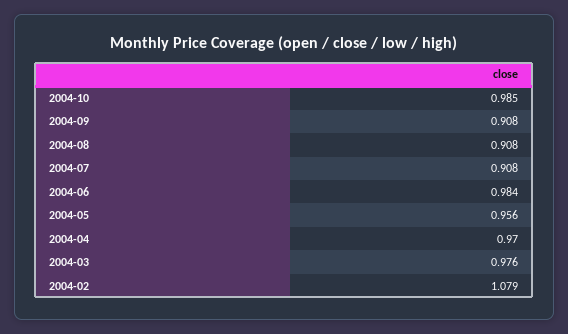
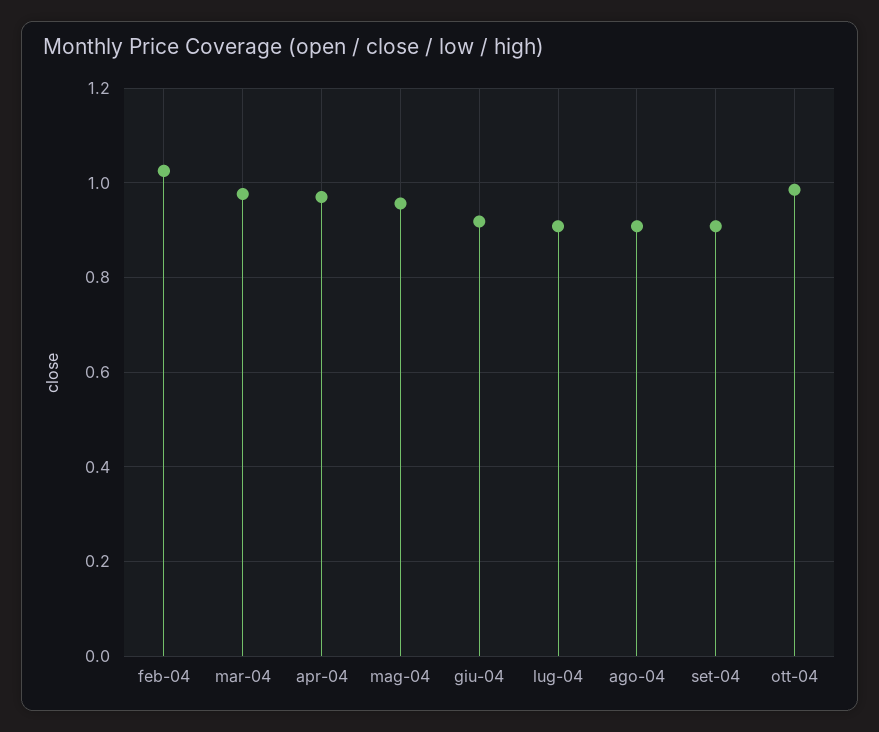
2004-06: 0.984 -> 0.92
2004-02: 1.079 -> 1.02

